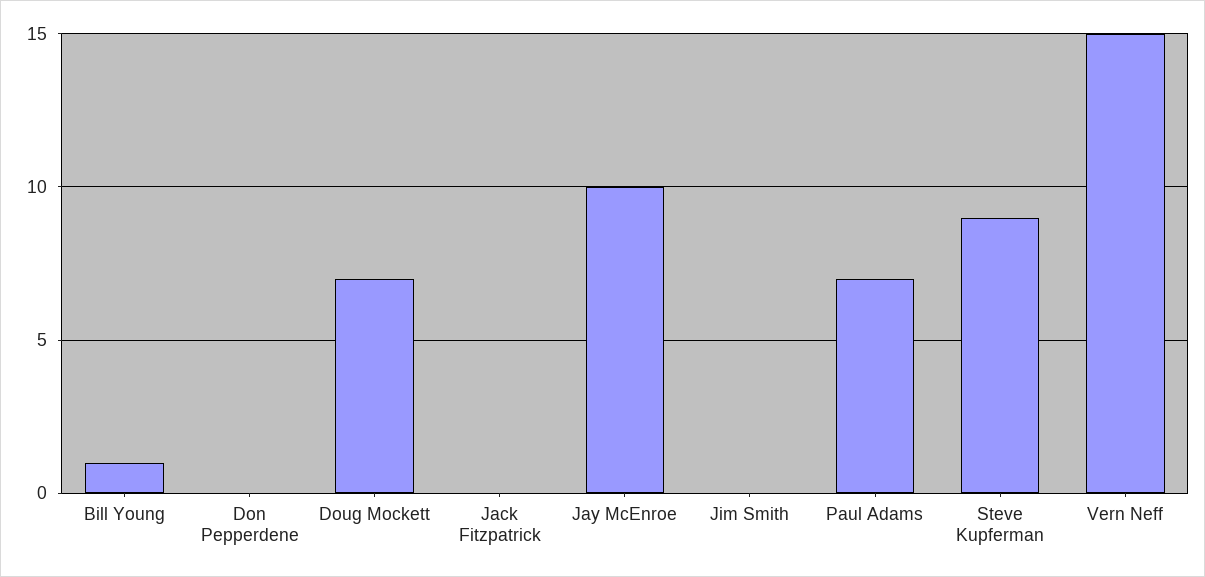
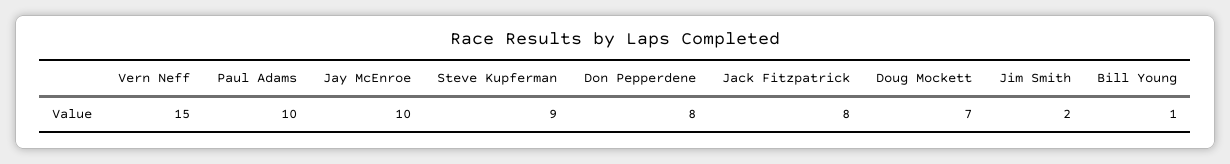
Don Pepperdene: 0 -> 8
Jack Fitzpatrick: 0 -> 8
Jim Smith: 0 -> 2
Paul Adams: 7 -> 10

